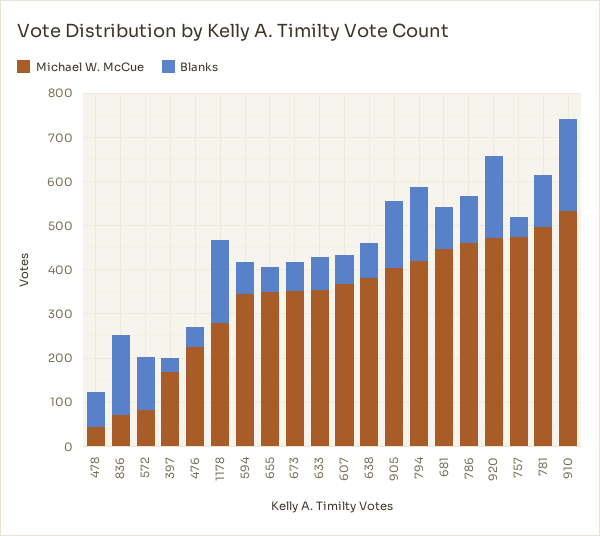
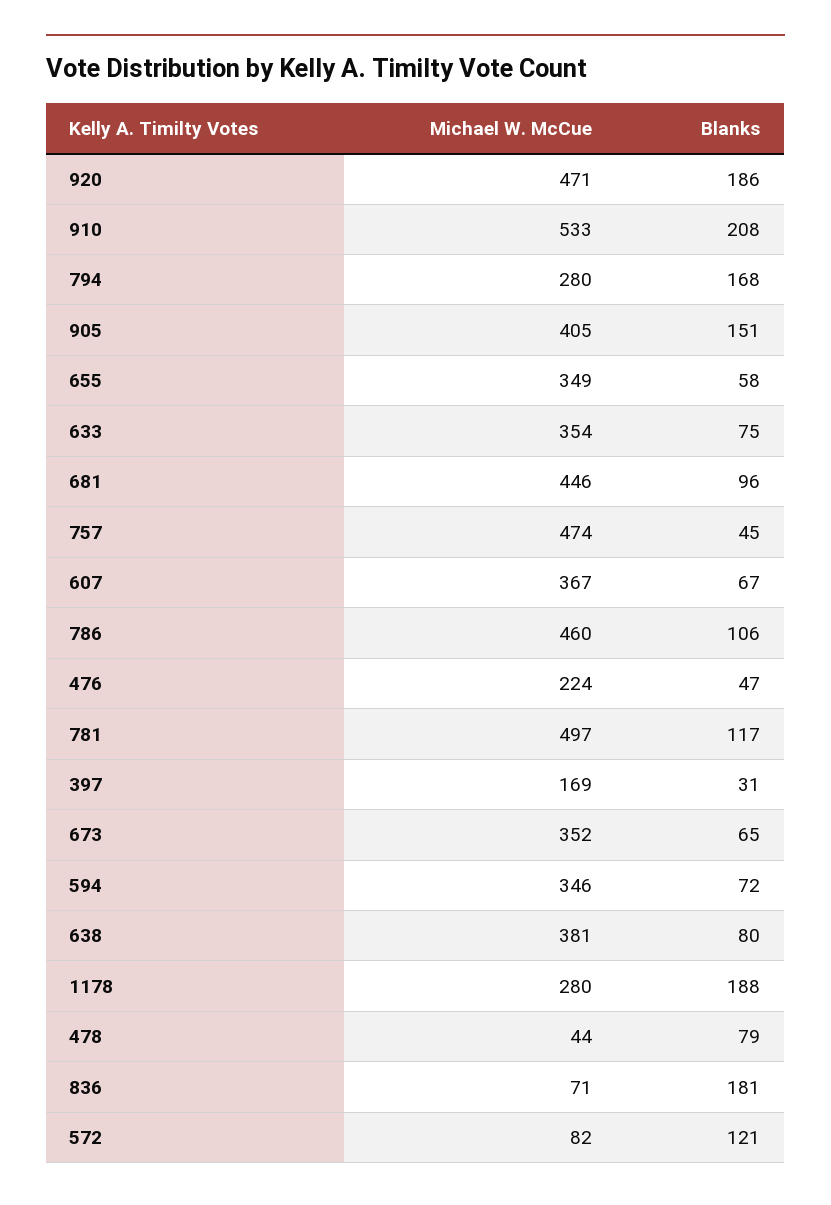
Michael W. McCue, 794: 420 -> 280

